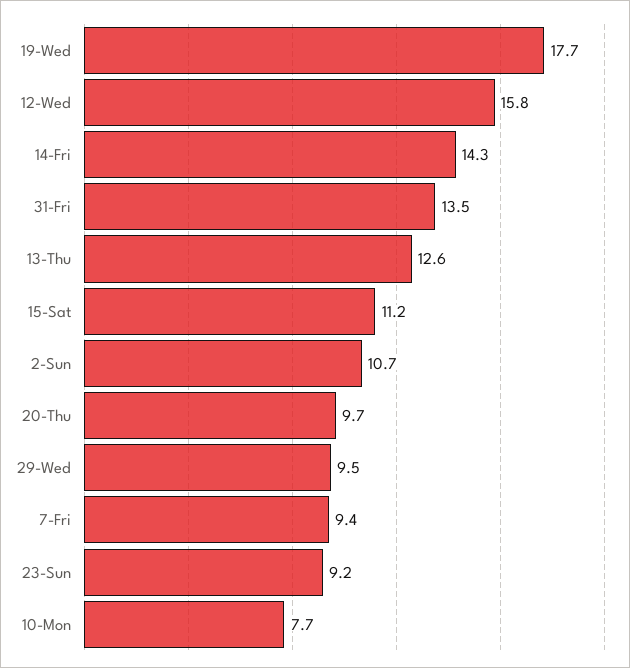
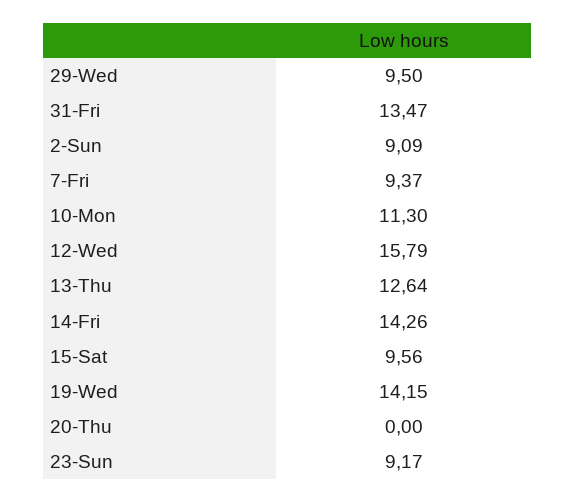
19-Wed: 17.7 -> 14.15
15-Sat: 11.2 -> 9.56
2-Sun: 10.7 -> 9.09
20-Thu: 9.7 -> 0
10-Mon: 7.7 -> 11.3

